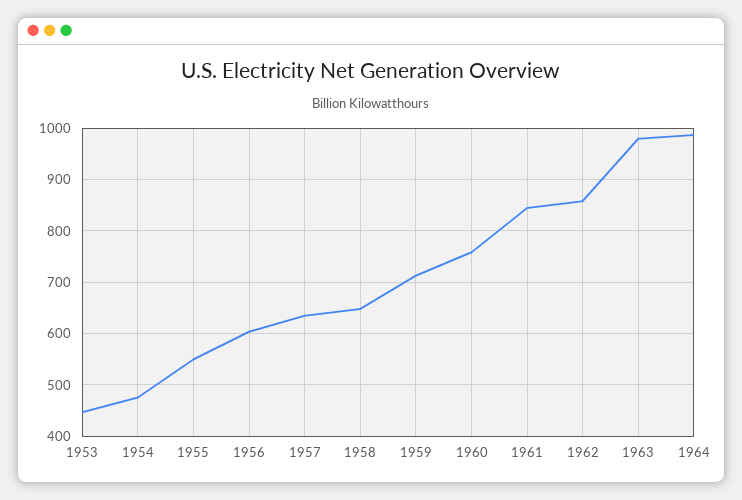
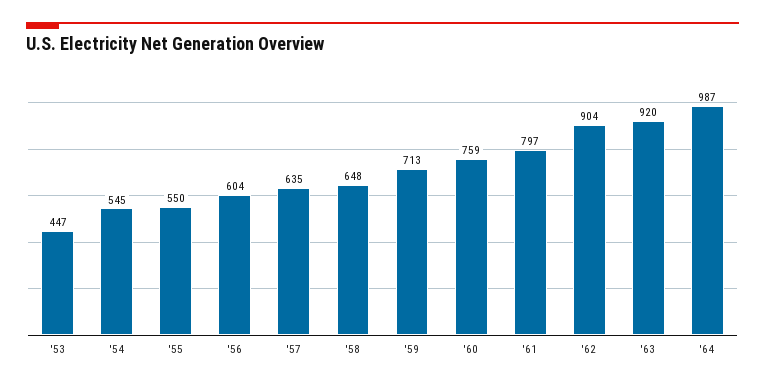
1954: 480 -> 545
1961: 840 -> 797
1962: 860 -> 904
1963: 980 -> 920

